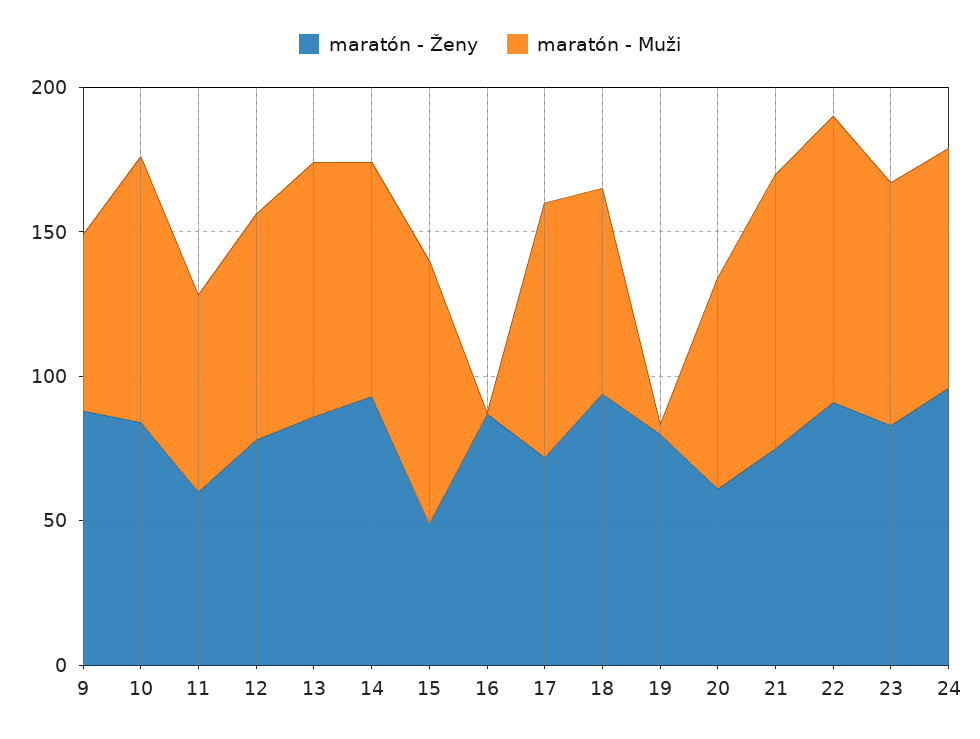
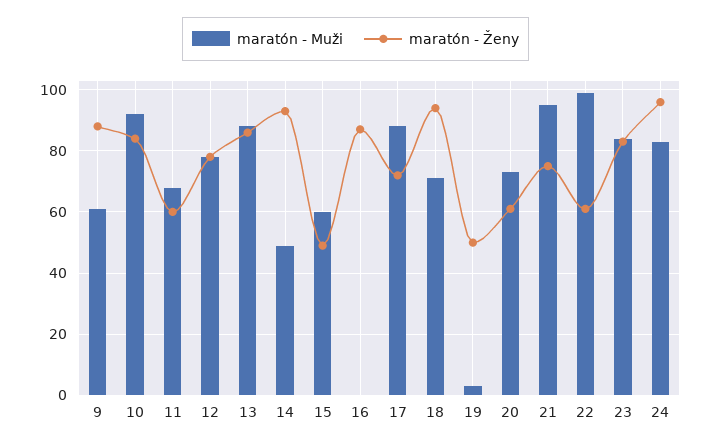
maratón - Muži, 14: 80 -> 50
maratón - Muži, 15: 90 -> 60
maratón - Ženy, 19: 80 -> 50
maratón - Ženy, 22: 90 -> 60

